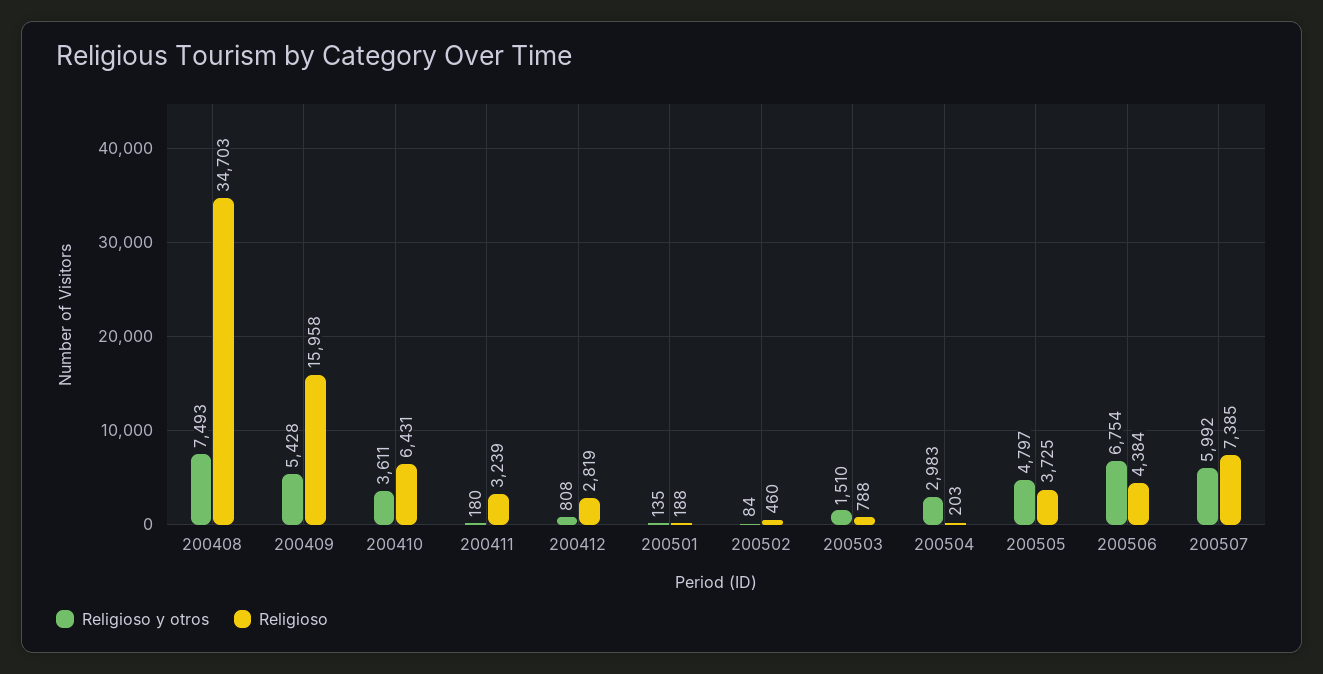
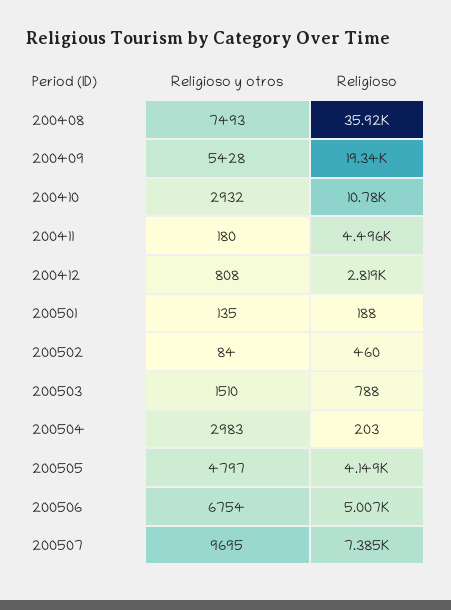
Religioso, 200408: 34703 -> 35920
Religioso, 200409: 15958 -> 19340
Religioso y otros, 200410: 3611 -> 2932
Religioso, 200410: 6431 -> 10780
Religioso, 200411: 3239 -> 4496
Religioso, 200505: 3725 -> 4149
Religioso, 200506: 4384 -> 5007
Religioso y otros, 200507: 5992 -> 9695

